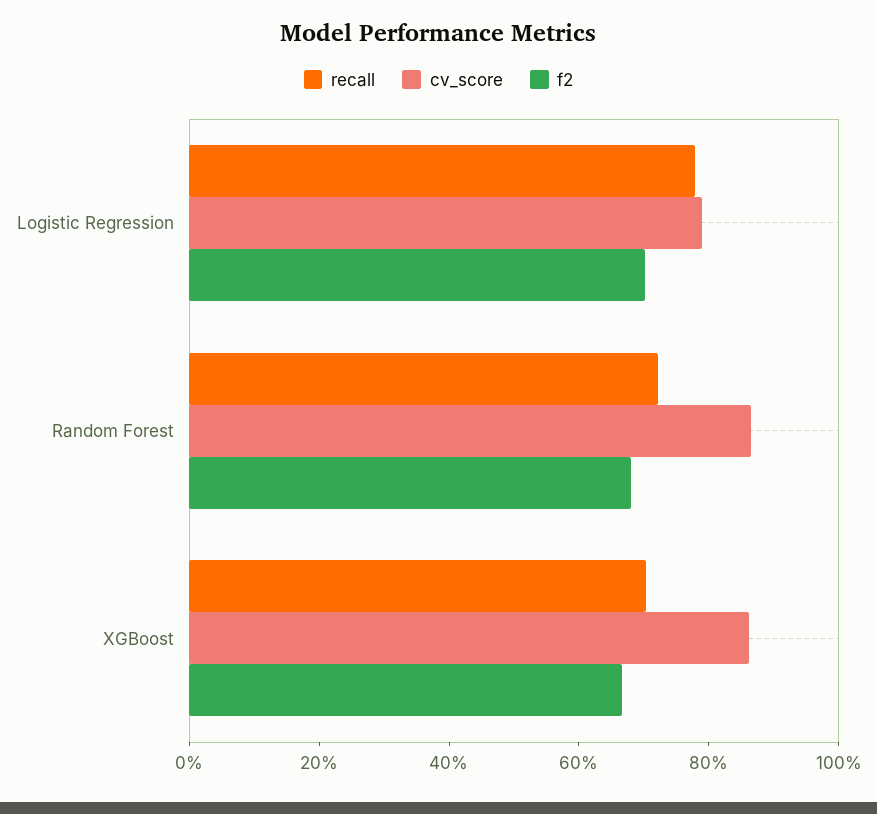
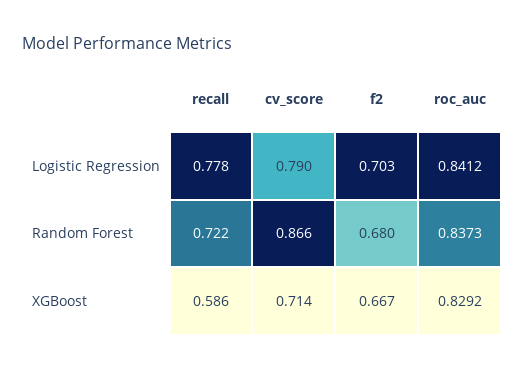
recall, XGBoost: 0.7 -> 0.586
cv_score, XGBoost: 0.85 -> 0.714
roc_auc, Logistic Regression: none -> 0.8412
roc_auc, Random Forest: none -> 0.8373
roc_auc, XGBoost: none -> 0.8292

